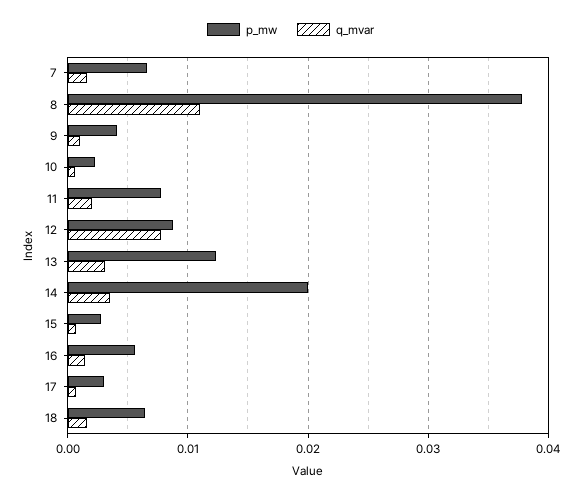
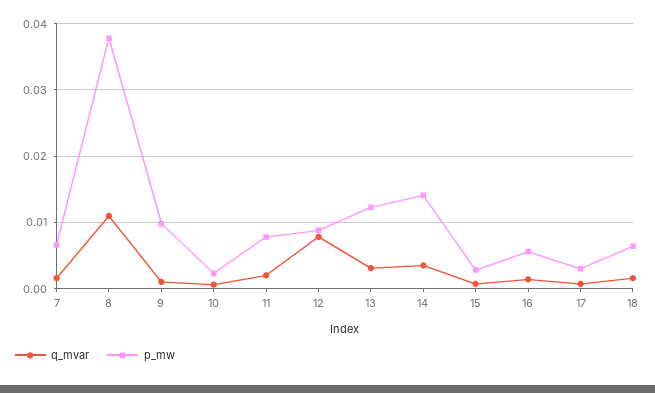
p_mw, 9: 0.004 -> 0.01
p_mw, 14: 0.02 -> 0.014

